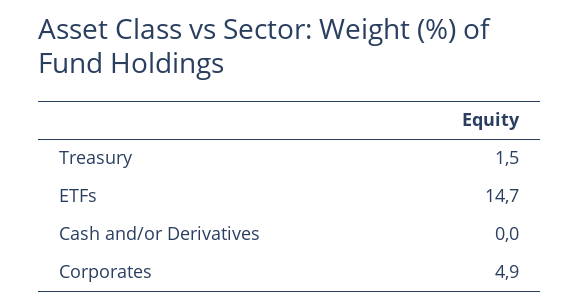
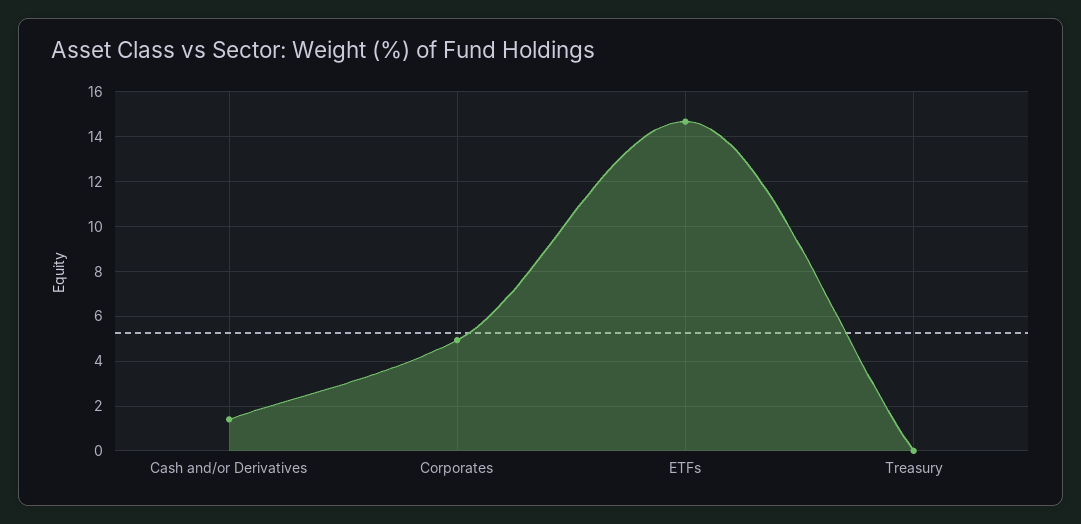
Treasury: 1.5 -> 0
Cash and/or Derivatives: 0 -> 1.5

